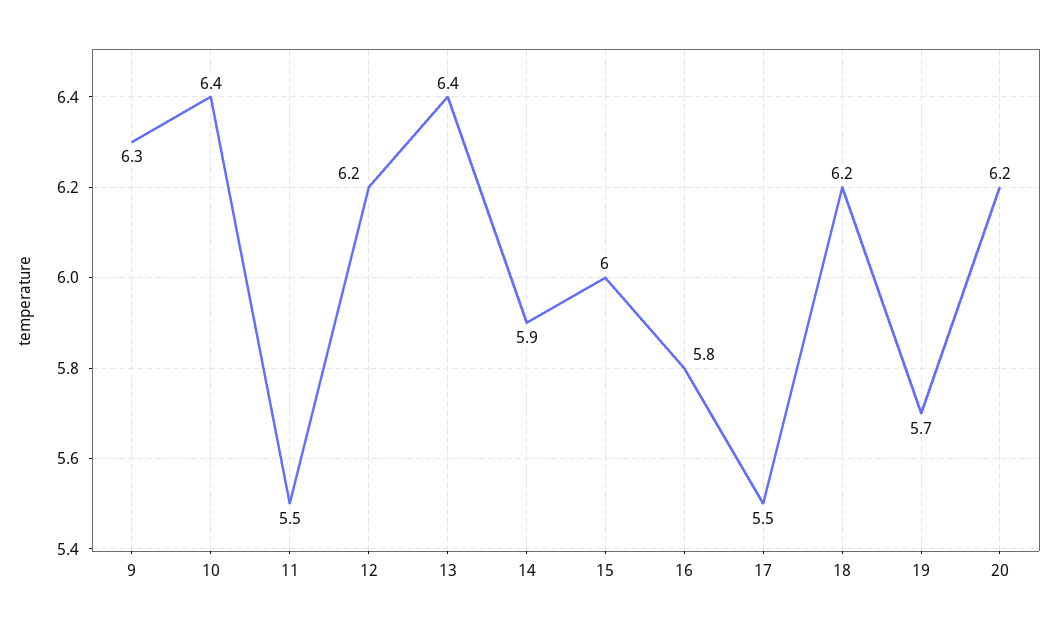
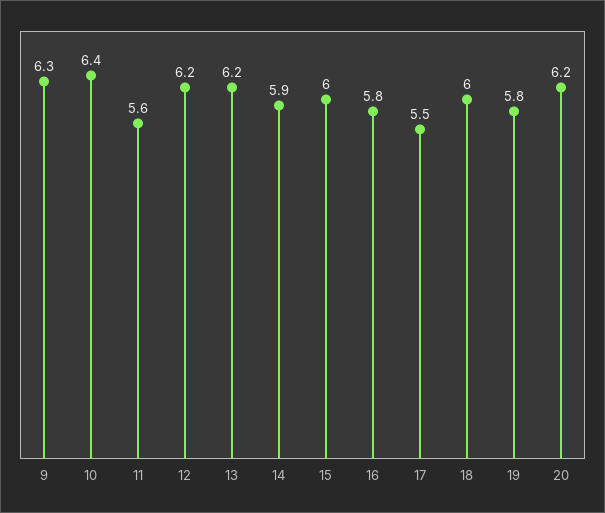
11: 5.5 -> 5.6
13: 6.4 -> 6.2
18: 6.2 -> 6
19: 5.7 -> 5.8

